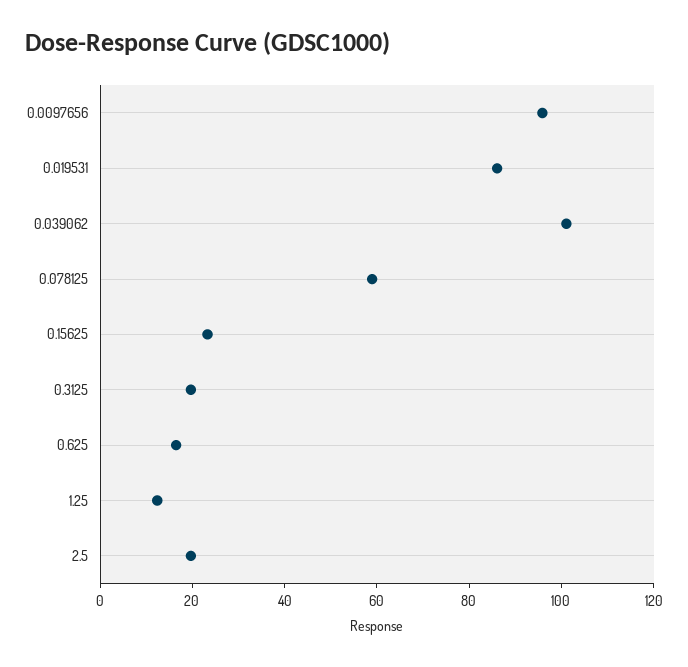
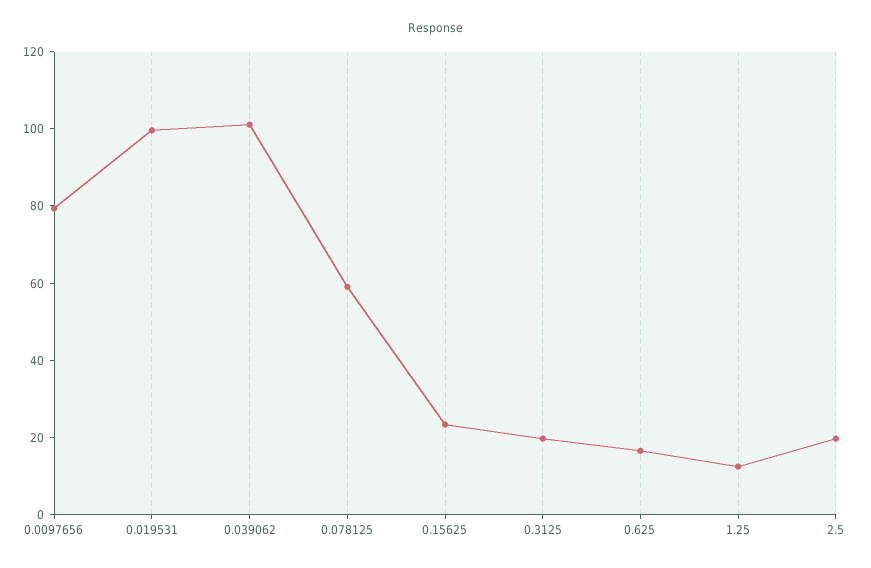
0.0097656: 95 -> 80
0.019531: 85 -> 100

